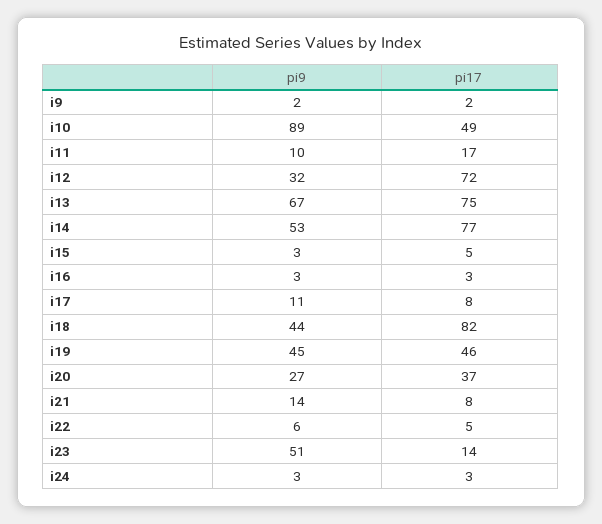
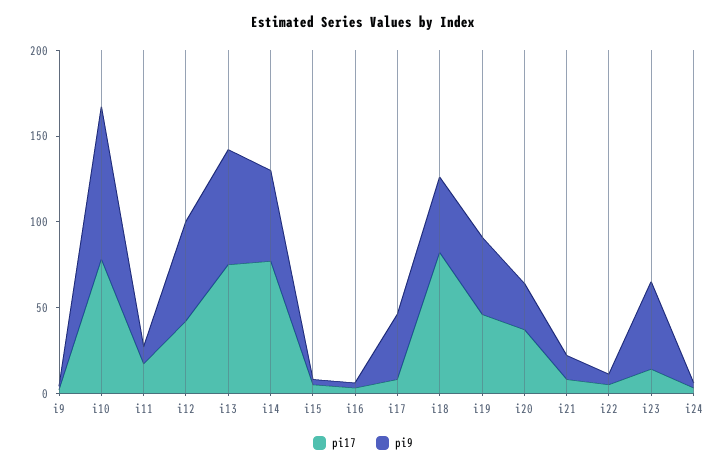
pi17, i10: 49 -> 80
pi9, i12: 32 -> 60
pi17, i12: 72 -> 40
pi9, i17: 11 -> 40

